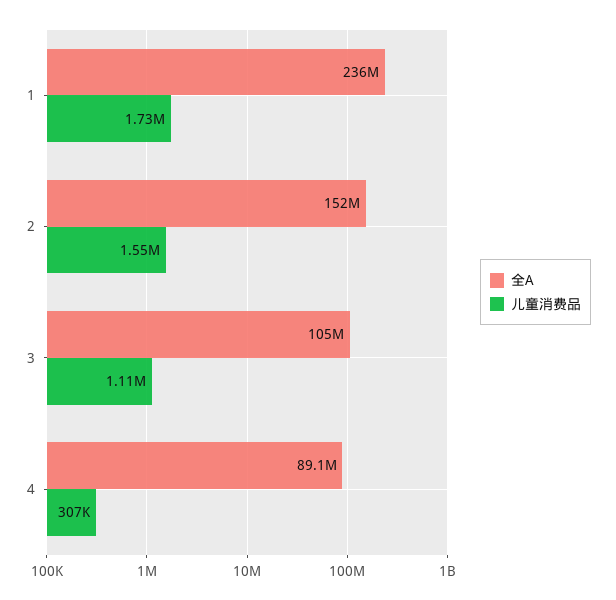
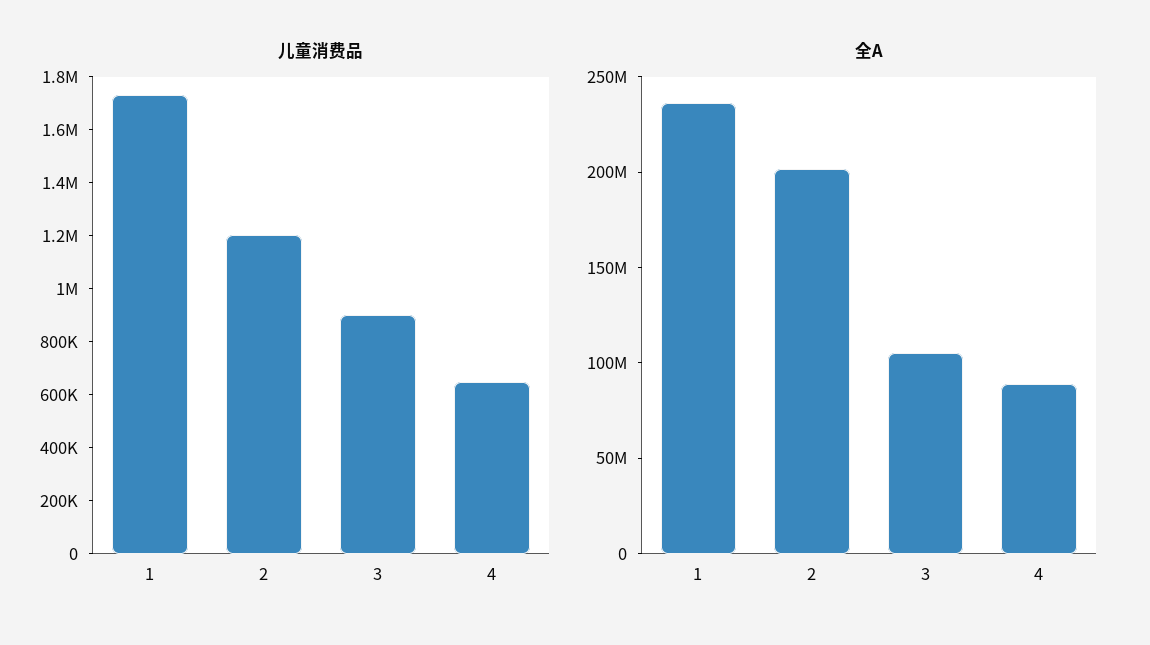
全A, 2: 152000000 -> 200000000
儿童消费品, 2: 1550000 -> 1200000
儿童消费品, 3: 1110000 -> 900000
儿童消费品, 4: 307000 -> 650000

